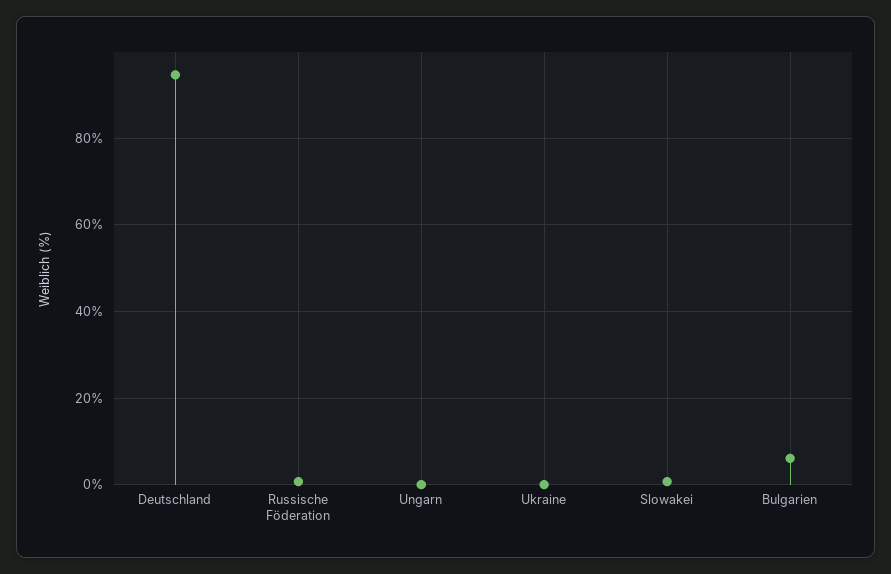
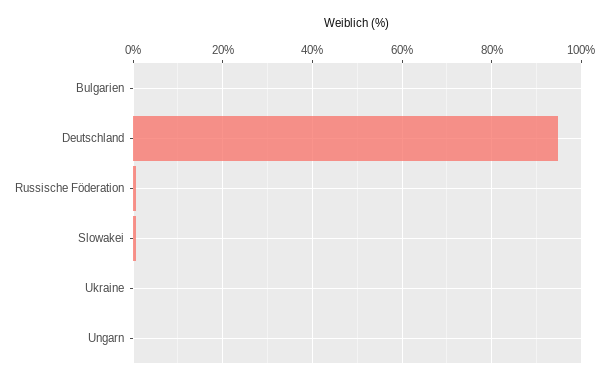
Bulgarien: 6 -> 0

